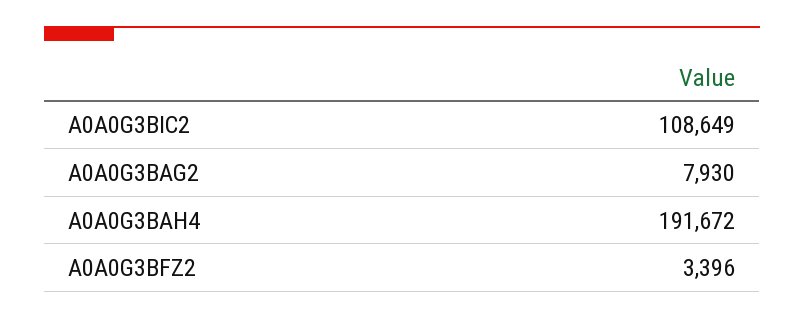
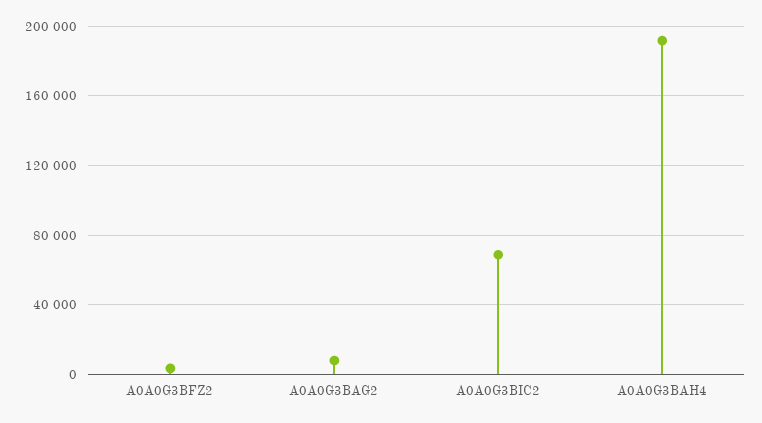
A0A0G3BIC2: 108649 -> 70000

